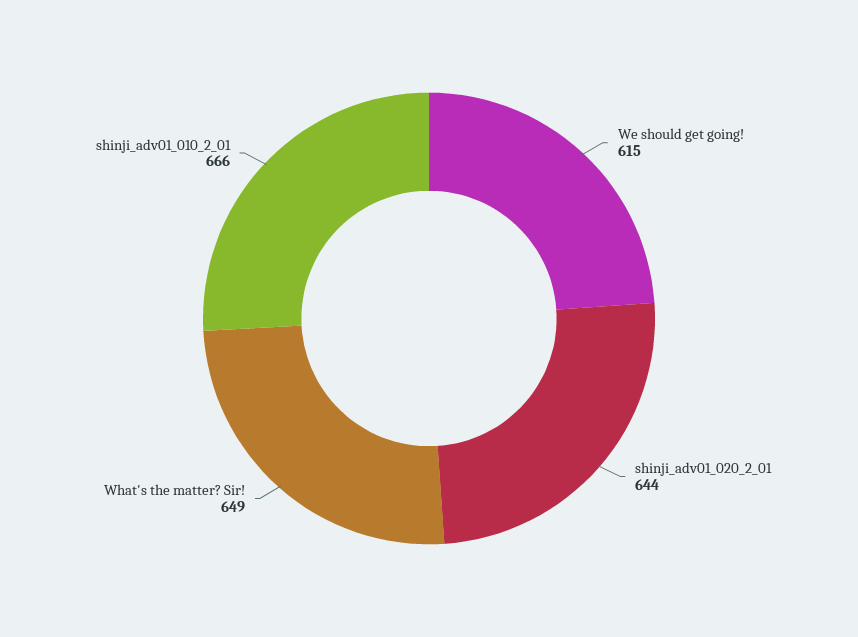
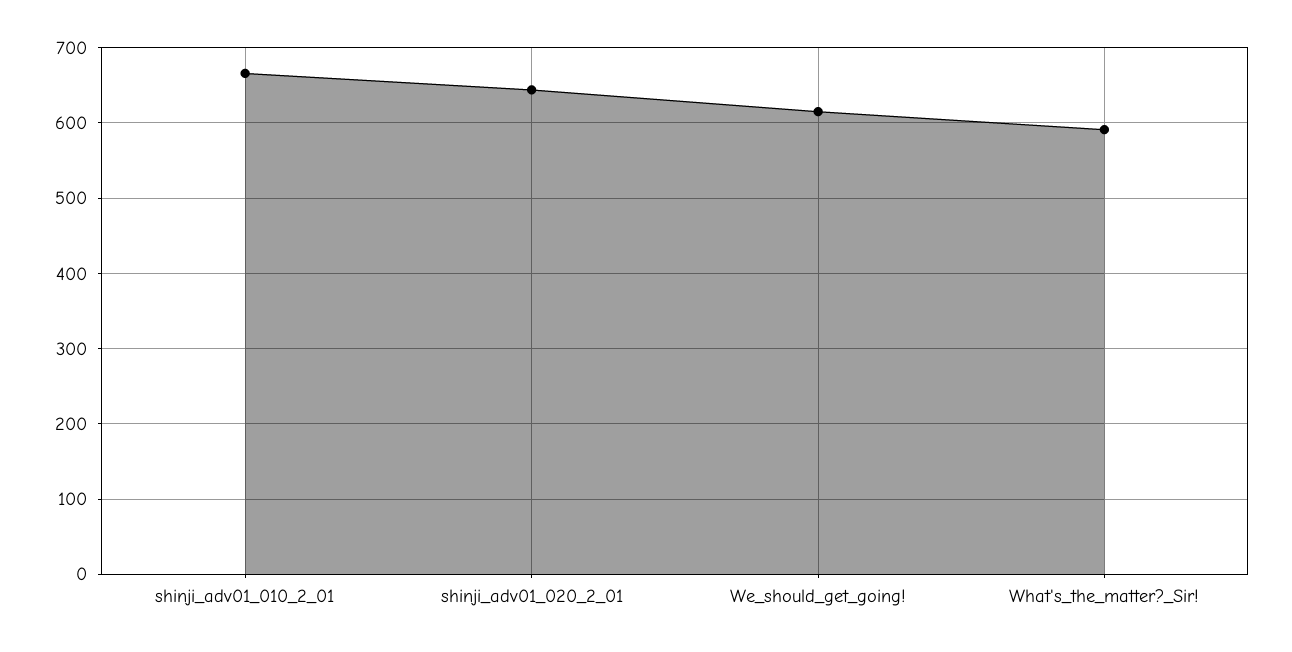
What's the matter? Sir!: 649 -> 590

